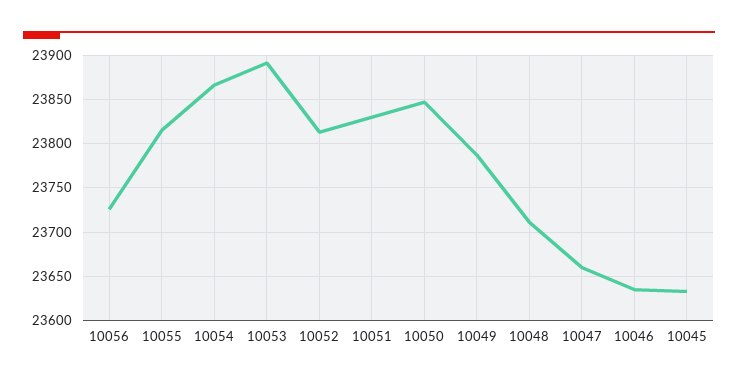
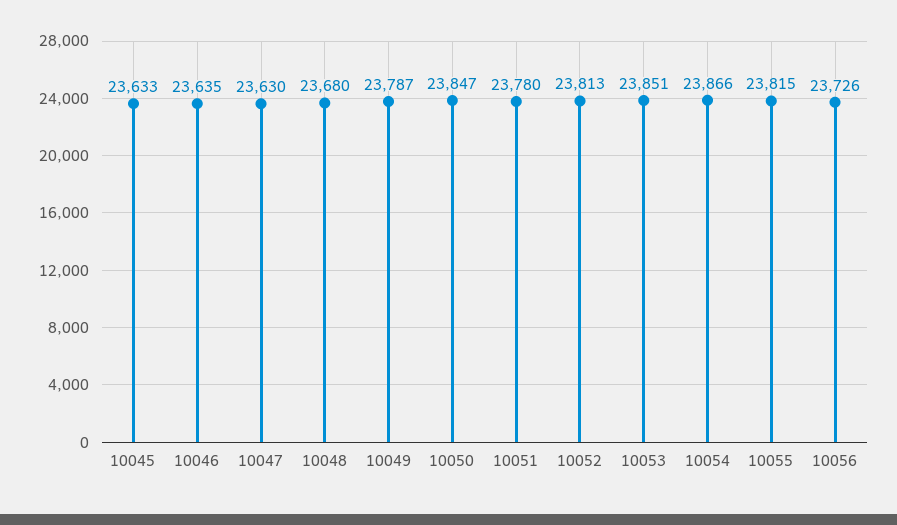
10053: 23890 -> 23851
10051: 23830 -> 23780
10048: 23710 -> 23680
10047: 23660 -> 23630

